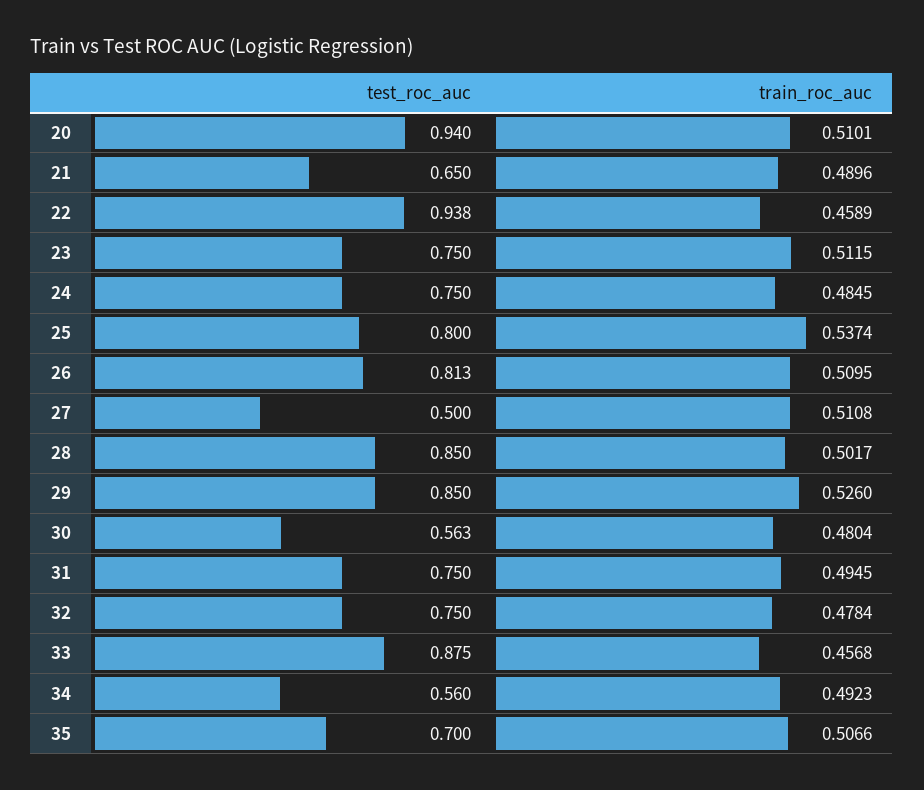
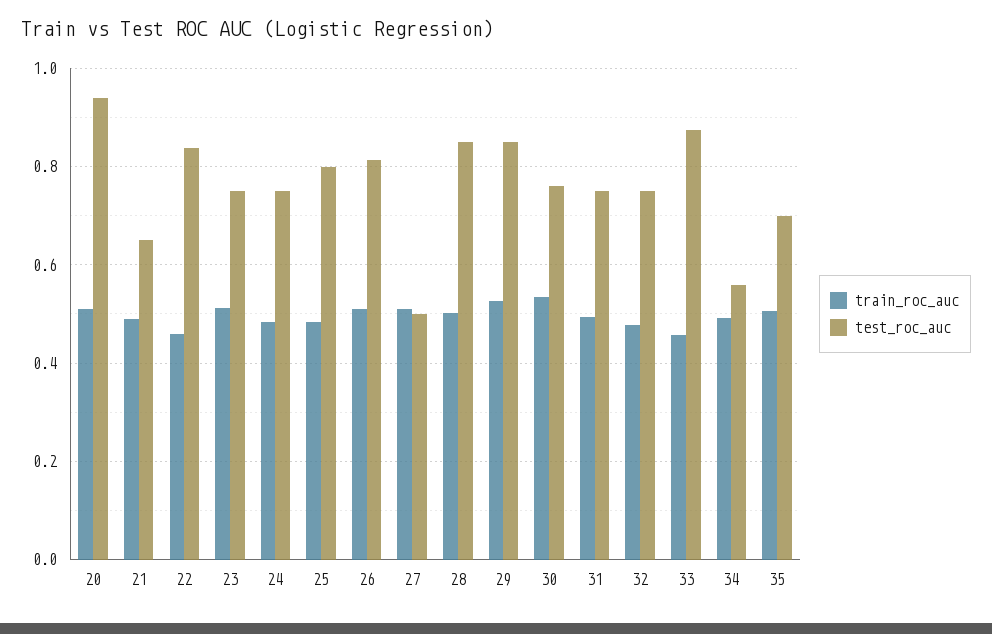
test_roc_auc, 22: 0.938 -> 0.84
train_roc_auc, 25: 0.5374 -> 0.48
test_roc_auc, 30: 0.563 -> 0.76
train_roc_auc, 30: 0.4804 -> 0.54

